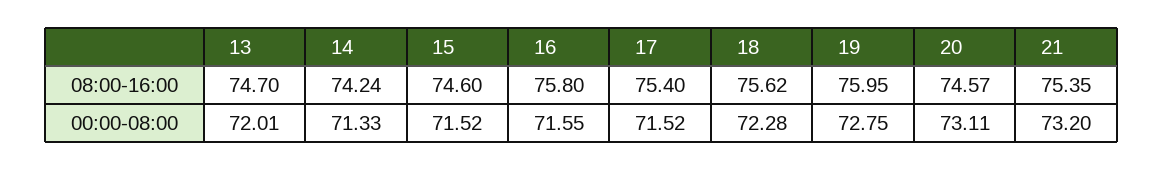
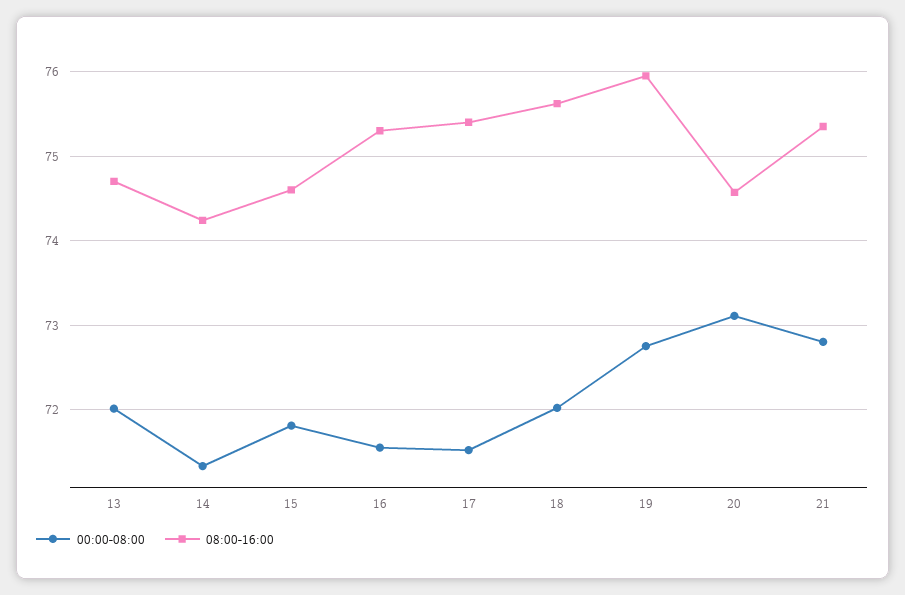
08:00-16:00, 16: 75.8 -> 75.3
00:00-08:00, 15: 71.52 -> 71.8
00:00-08:00, 18: 72.28 -> 72
00:00-08:00, 21: 73.2 -> 72.8

